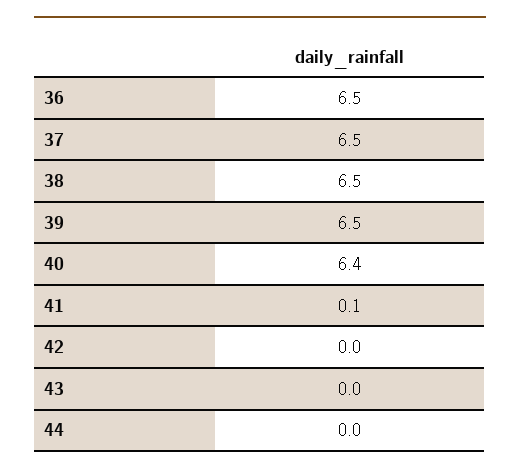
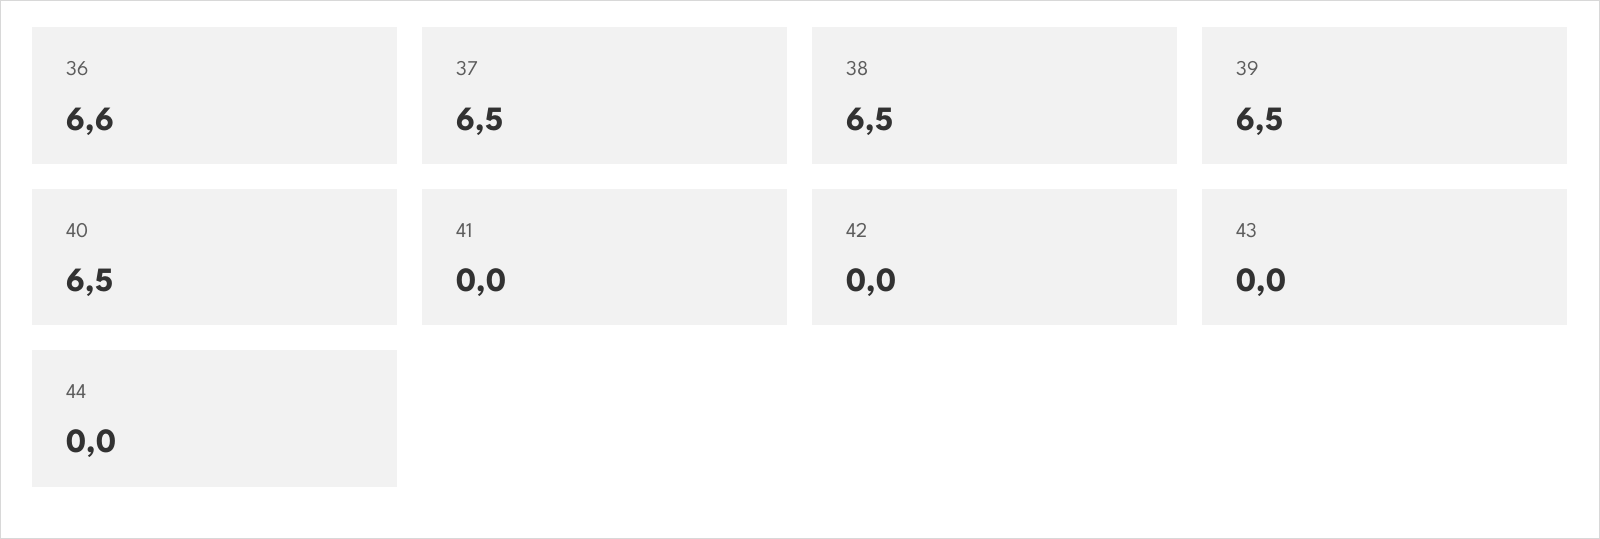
36: 6.5 -> 6.6
40: 6.4 -> 6.5
41: 0.1 -> 0

